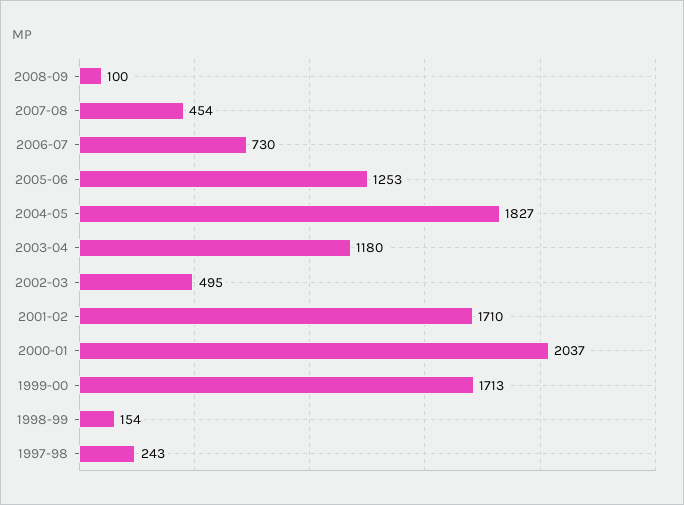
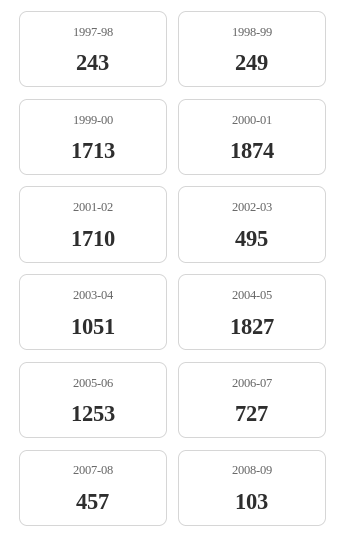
2008-09: 100 -> 103
2007-08: 454 -> 457
2006-07: 730 -> 727
2003-04: 1180 -> 1051
2000-01: 2037 -> 1874
1998-99: 154 -> 249

